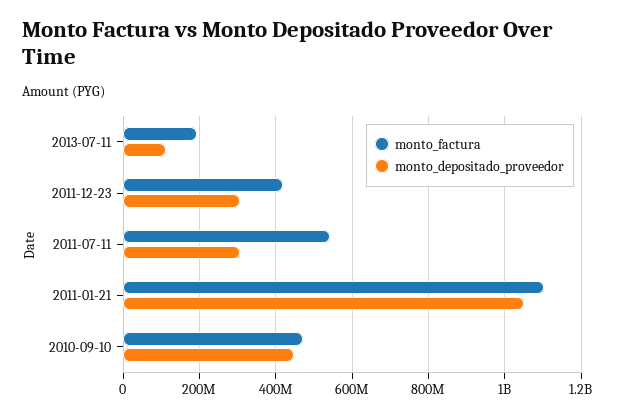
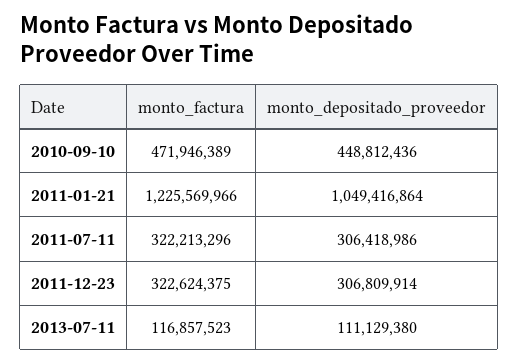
monto_factura, 2013-07-11: 200000000 -> 116857523
monto_factura, 2011-12-23: 420000000 -> 322624375
monto_factura, 2011-07-11: 540000000 -> 322213296
monto_factura, 2011-01-21: 1100000000 -> 1225569966

